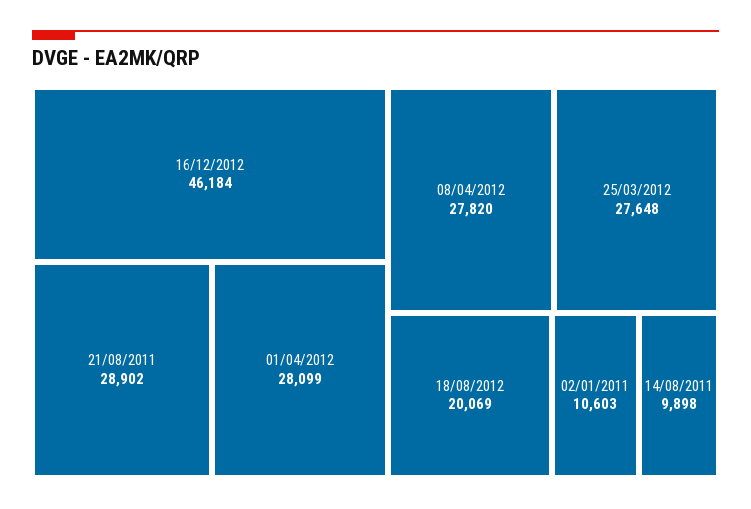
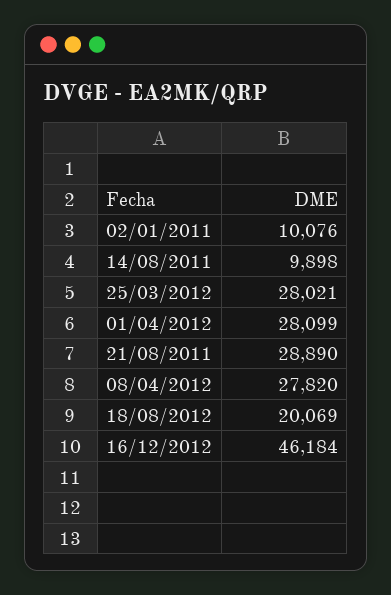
21/08/2011: 28902 -> 28890
25/03/2012: 27648 -> 28021
02/01/2011: 10603 -> 10076

